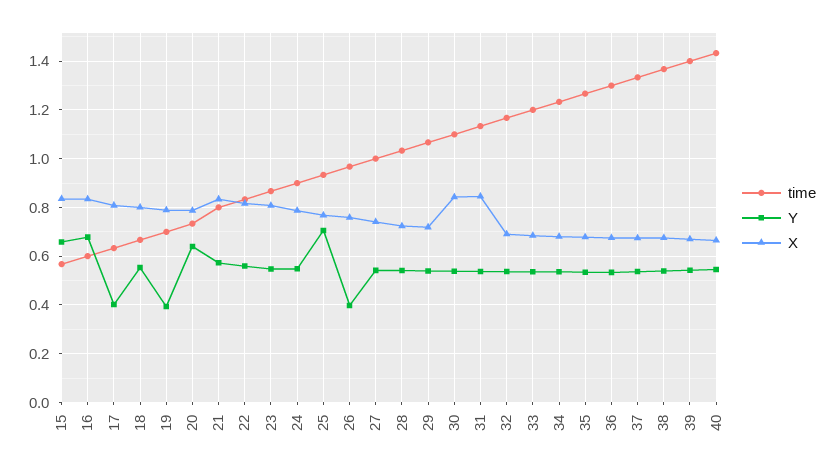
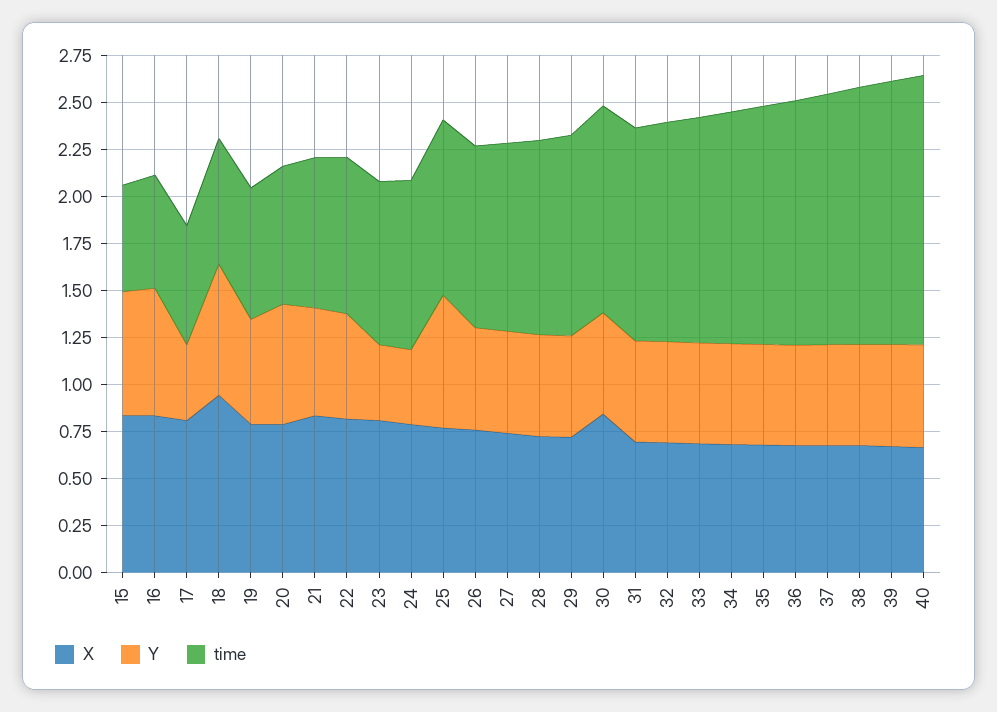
Y, 18: 0.55 -> 0.7
X, 18: 0.8 -> 0.95
Y, 19: 0.4 -> 0.55
Y, 23: 0.55 -> 0.4
Y, 24: 0.55 -> 0.4
Y, 26: 0.4 -> 0.55
X, 31: 0.85 -> 0.7

